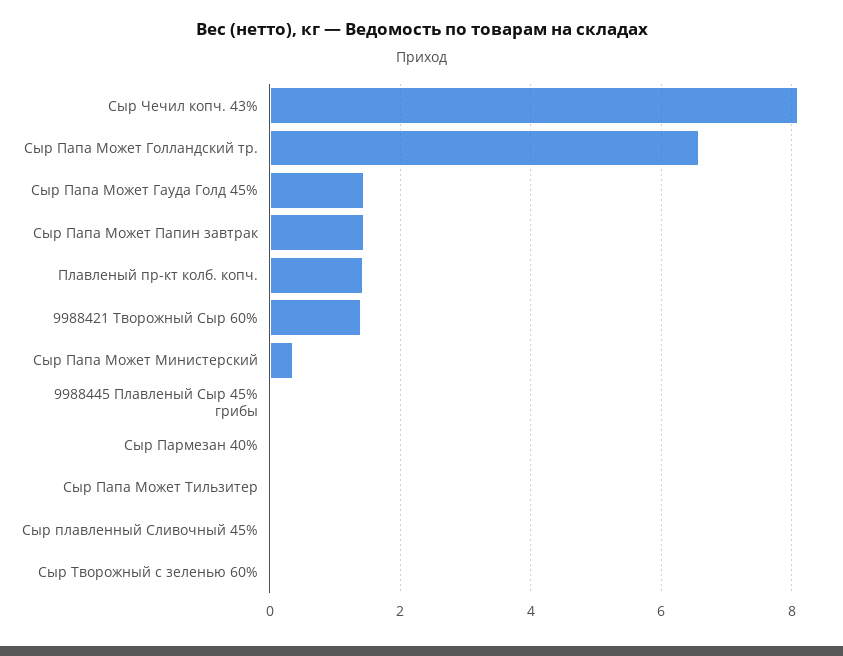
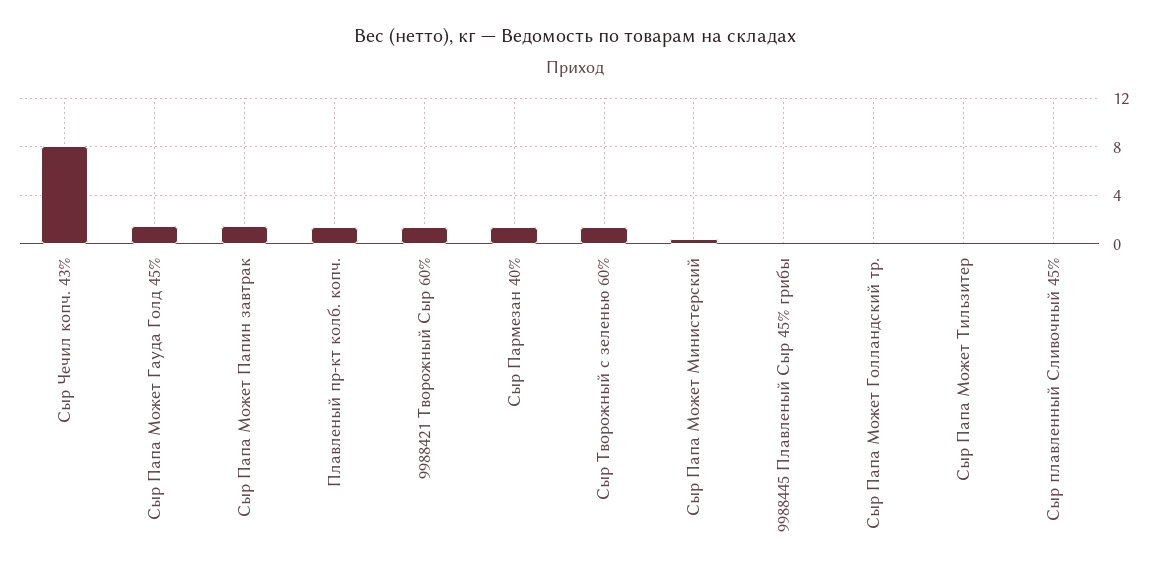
Сыр Папа Может Голландский тр.: 6.6 -> 0
Сыр Пармезан 40%: 0 -> 1.5
Сыр Творожный с зеленью 60%: 0 -> 1.5

